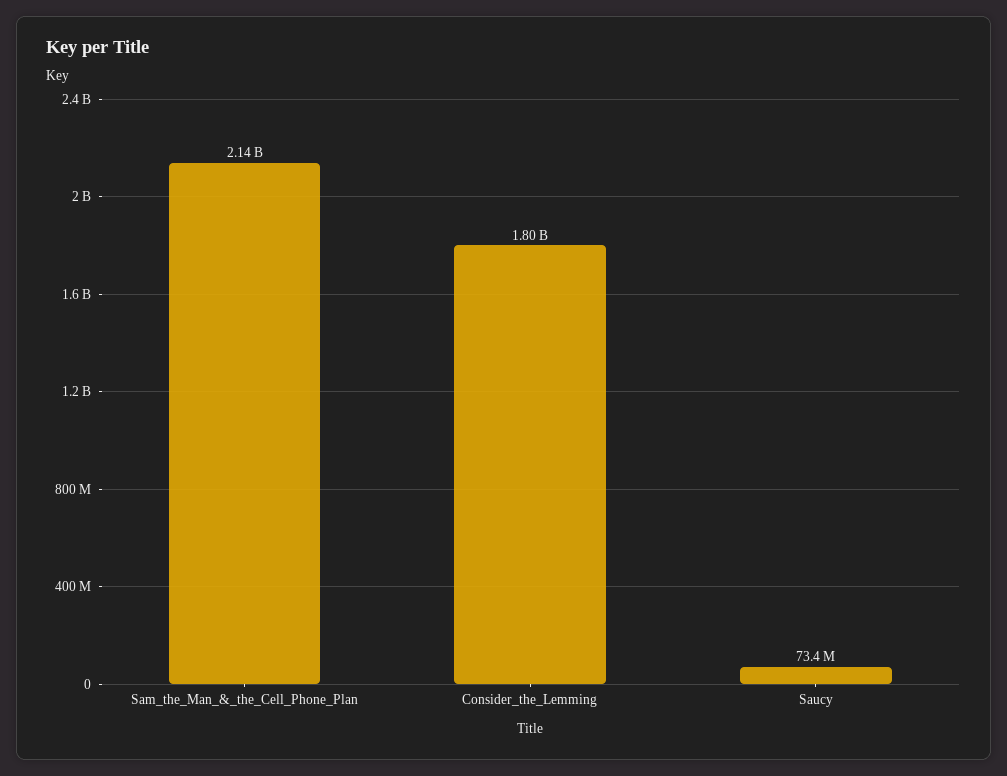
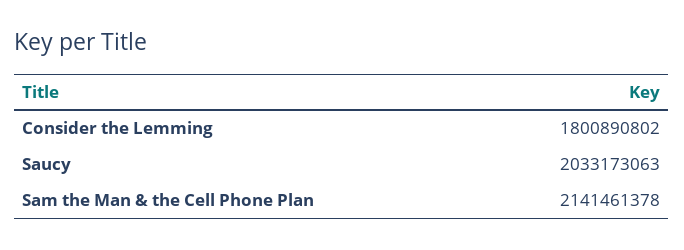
Saucy: 73400000 -> 2033173063

